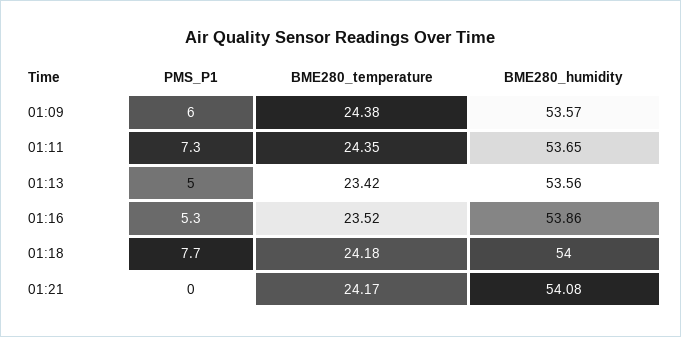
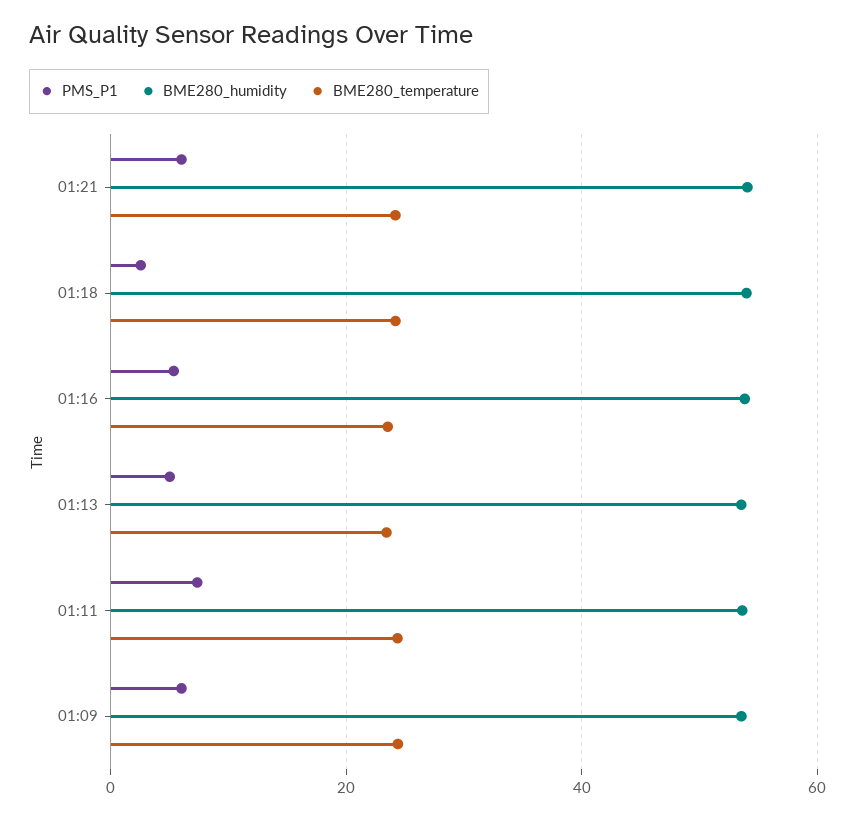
PMS_P1, 01:18: 7.7 -> 2
PMS_P1, 01:21: 0 -> 6

